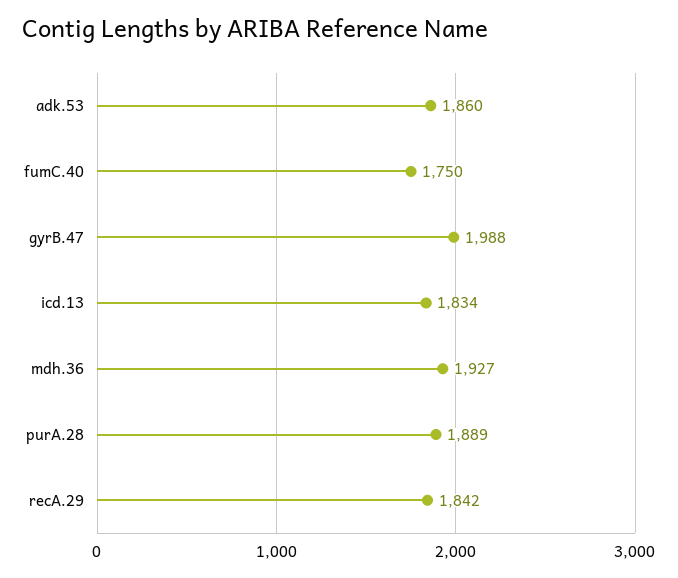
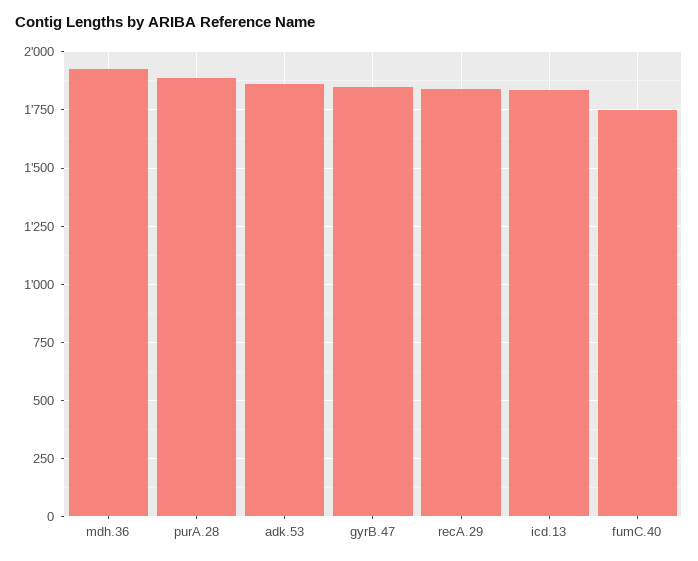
gyrB.47: 1988 -> 1850

